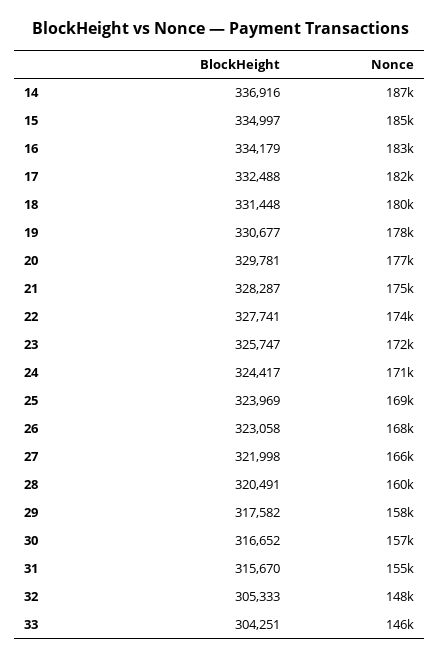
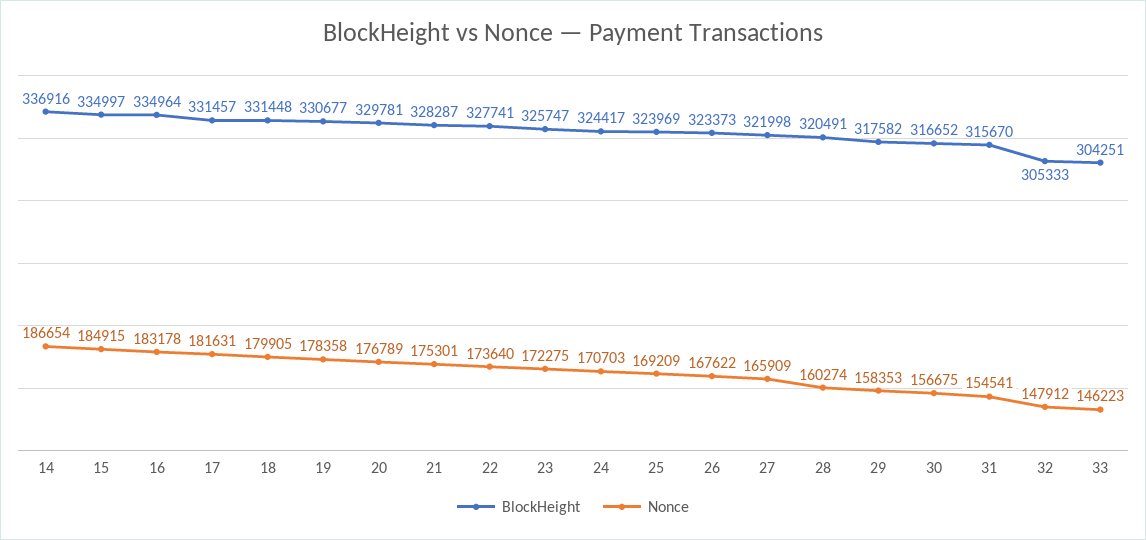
BlockHeight, 16: 334179 -> 334964
BlockHeight, 17: 332488 -> 331457
BlockHeight, 26: 323058 -> 323373

